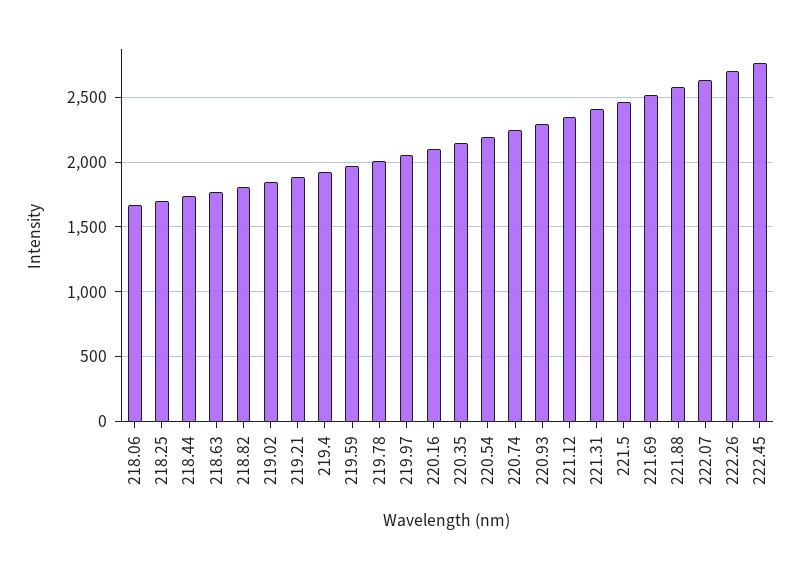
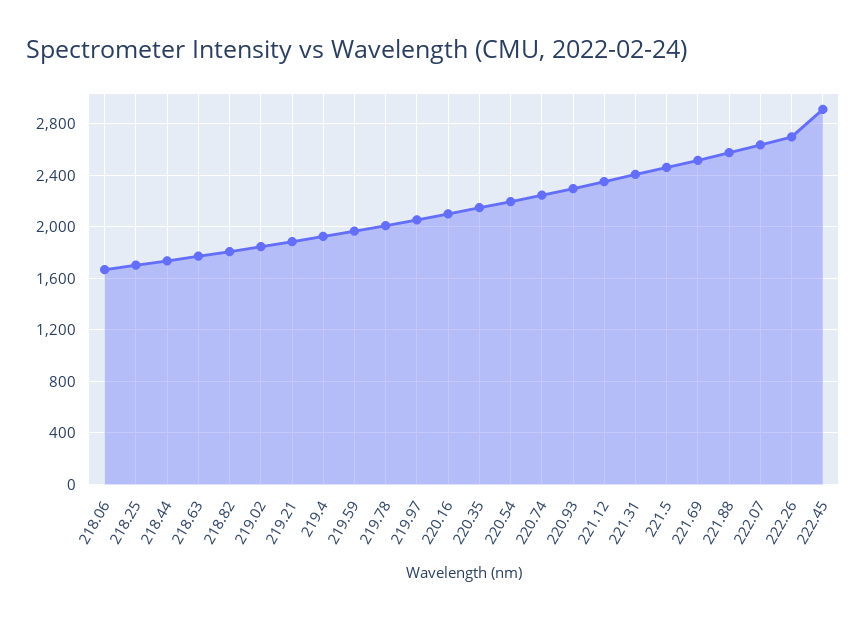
222.45: 2750 -> 2900

